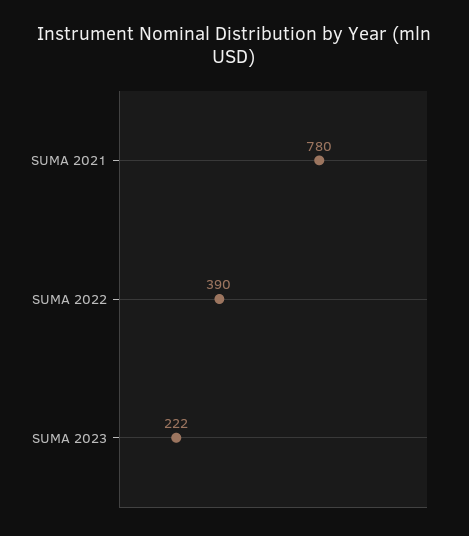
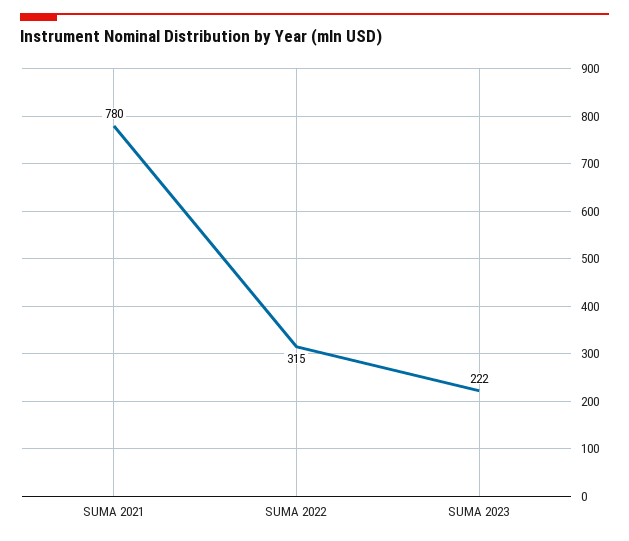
SUMA 2022: 390 -> 315

